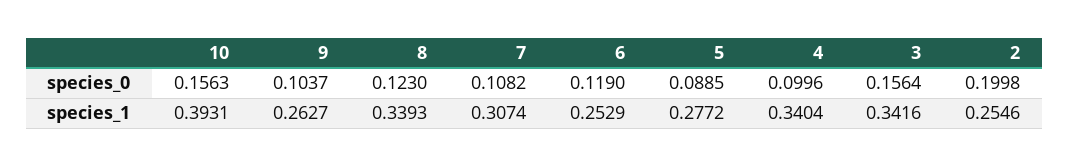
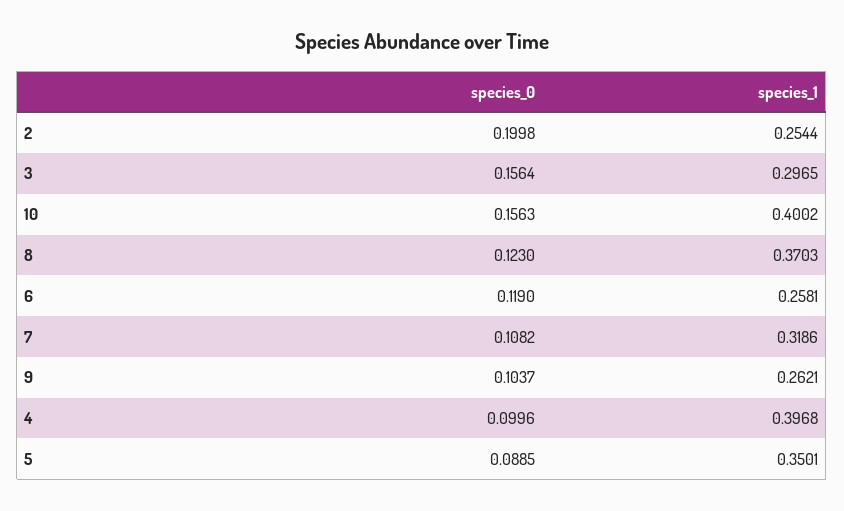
10, species_1: 0.3931 -> 0.4002
9, species_1: 0.2627 -> 0.2621
8, species_1: 0.3393 -> 0.3703
7, species_1: 0.3074 -> 0.3186
6, species_1: 0.2529 -> 0.2581
5, species_1: 0.2772 -> 0.3501
4, species_1: 0.3404 -> 0.3968
3, species_1: 0.3416 -> 0.2965
2, species_1: 0.2546 -> 0.2544

